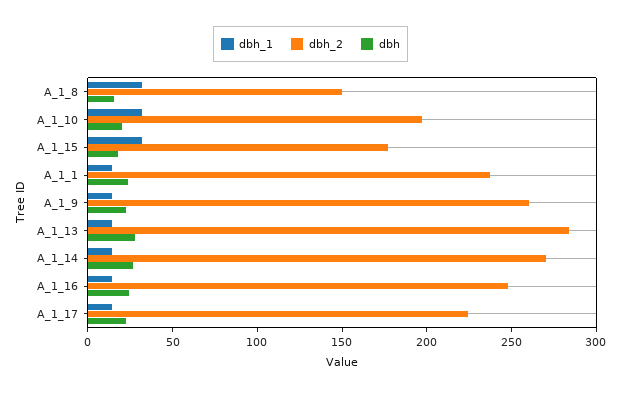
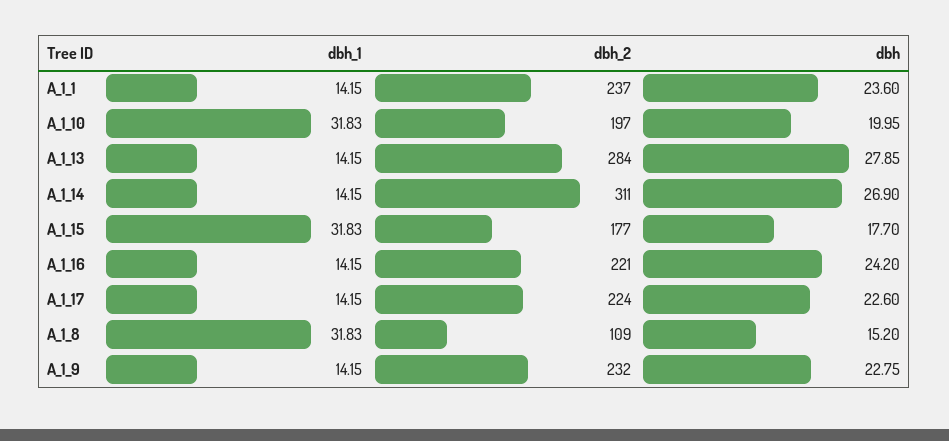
dbh_2, A_1_8: 150 -> 109
dbh_2, A_1_9: 260 -> 232
dbh_2, A_1_14: 270 -> 311
dbh_2, A_1_16: 250 -> 221

